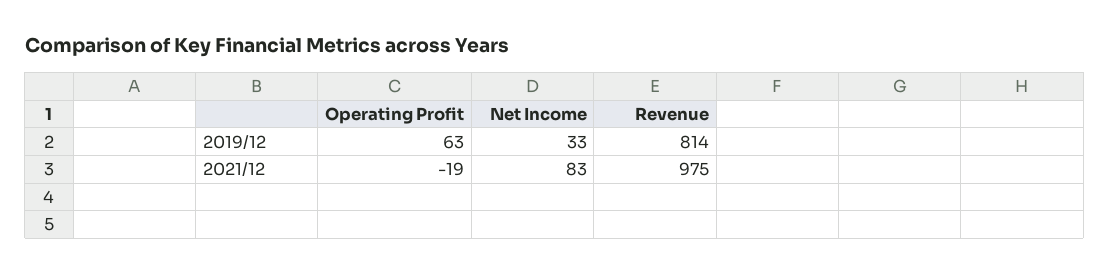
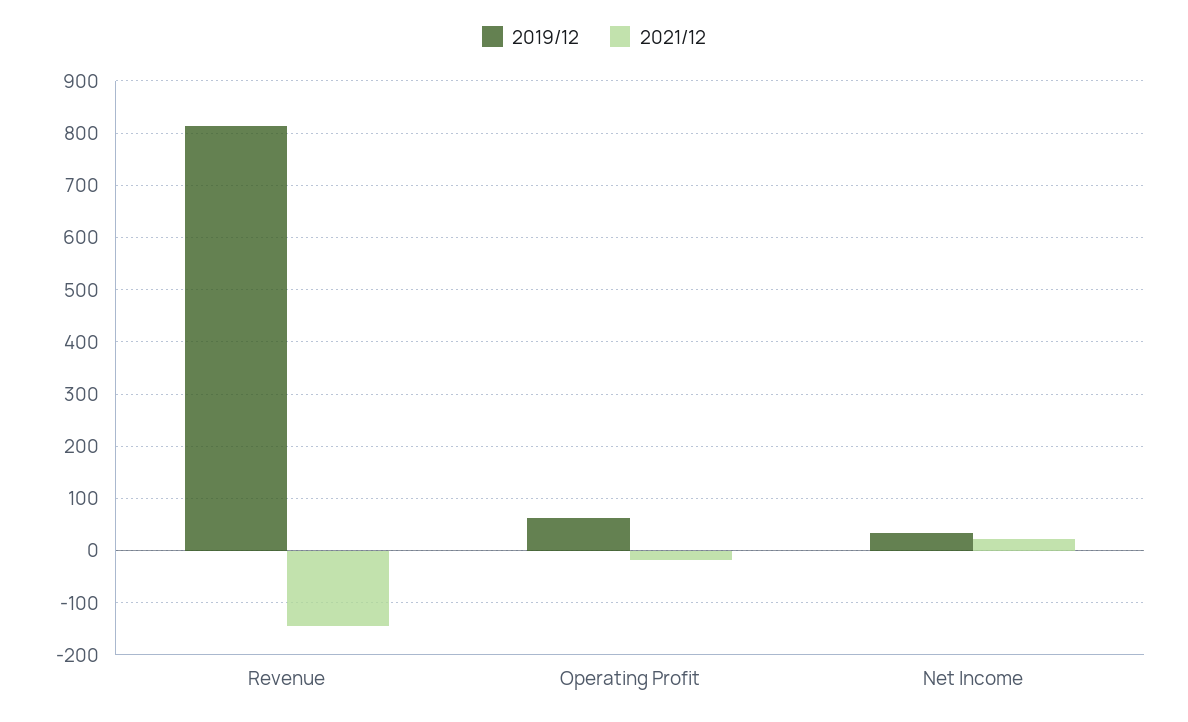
2021/12, Net Income: 83 -> 20
2021/12, Revenue: 975 -> -140

